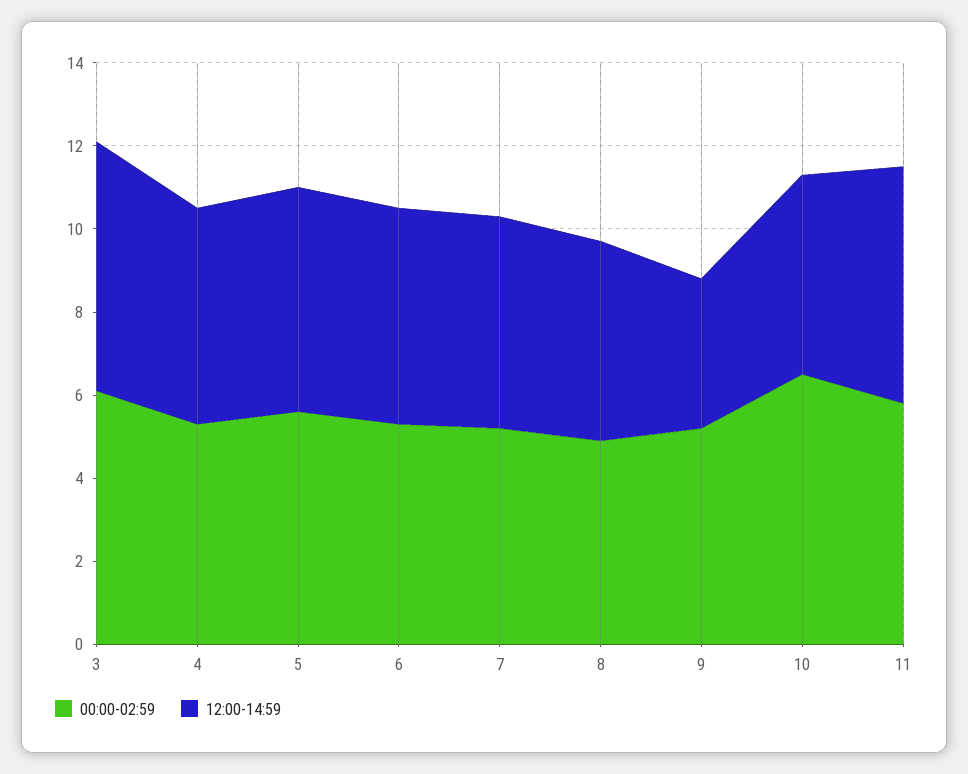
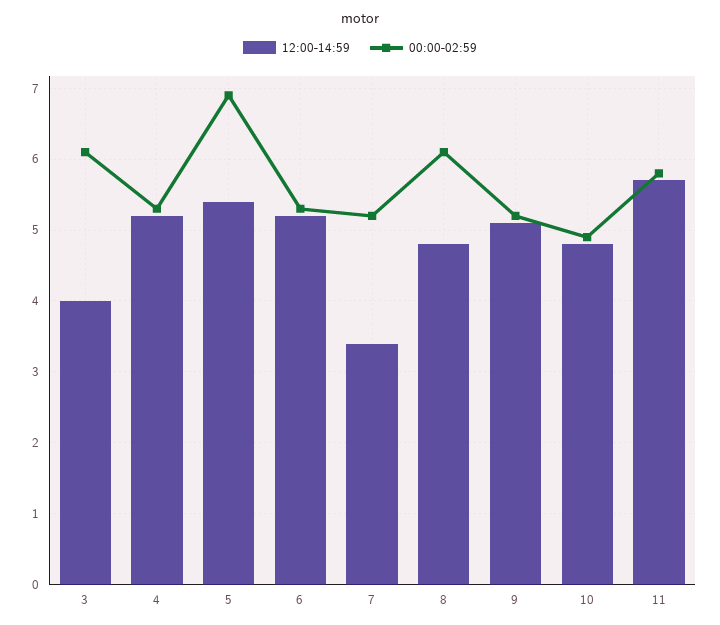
12:00-14:59, 3: 6 -> 4
00:00-02:59, 5: 5.5 -> 6.9
12:00-14:59, 7: 5 -> 3.4
00:00-02:59, 8: 5 -> 6.1
12:00-14:59, 9: 3.5 -> 5.1
00:00-02:59, 10: 6.5 -> 4.9

